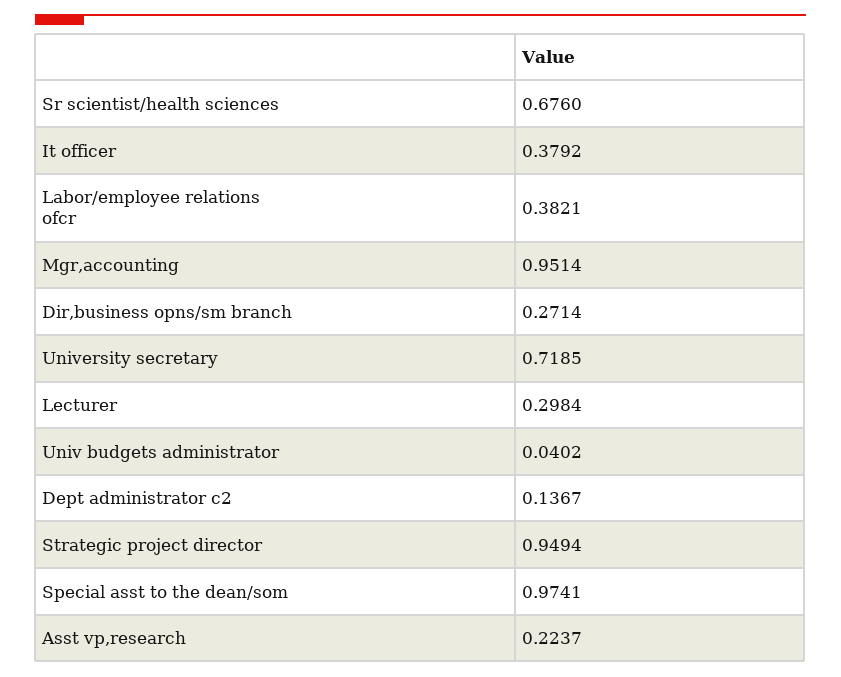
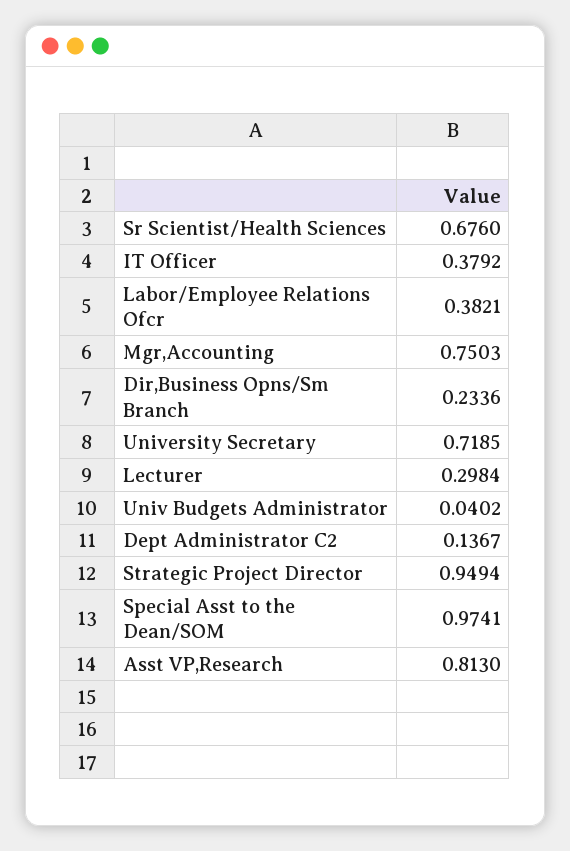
Mgr,accounting: 0.9514 -> 0.7503
Dir,business opns/sm branch: 0.2714 -> 0.2336
Asst vp,research: 0.2237 -> 0.813

